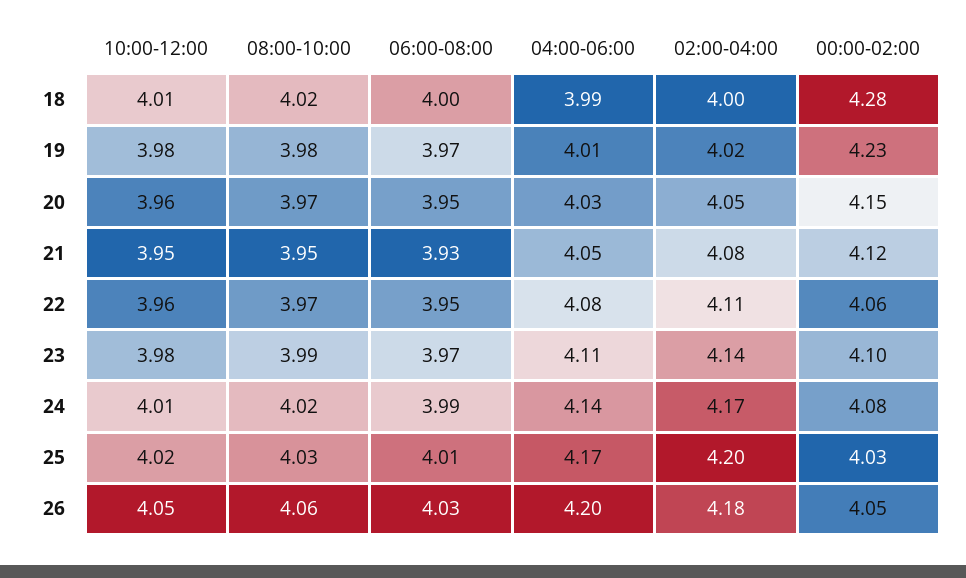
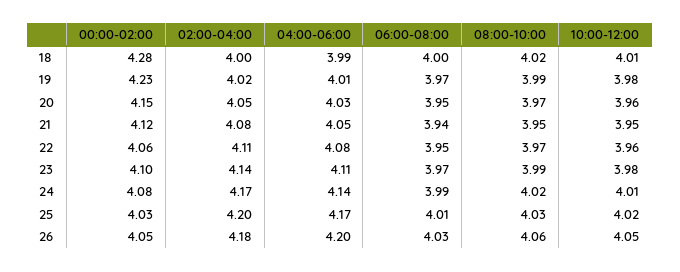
08:00-10:00, 19: 3.98 -> 3.99
06:00-08:00, 21: 3.93 -> 3.94

